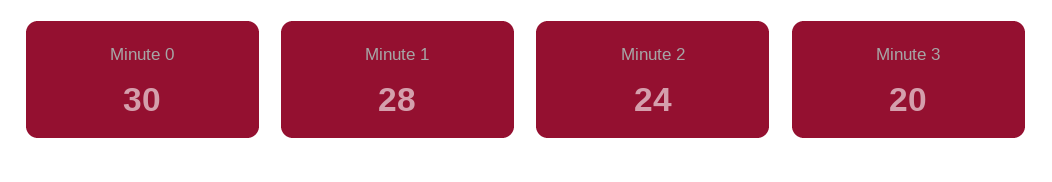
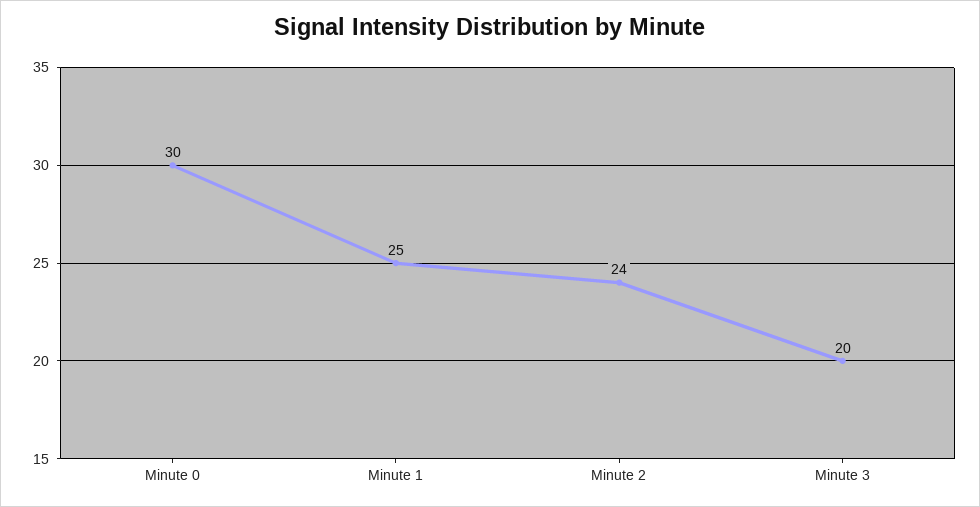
Minute 1: 28 -> 25

